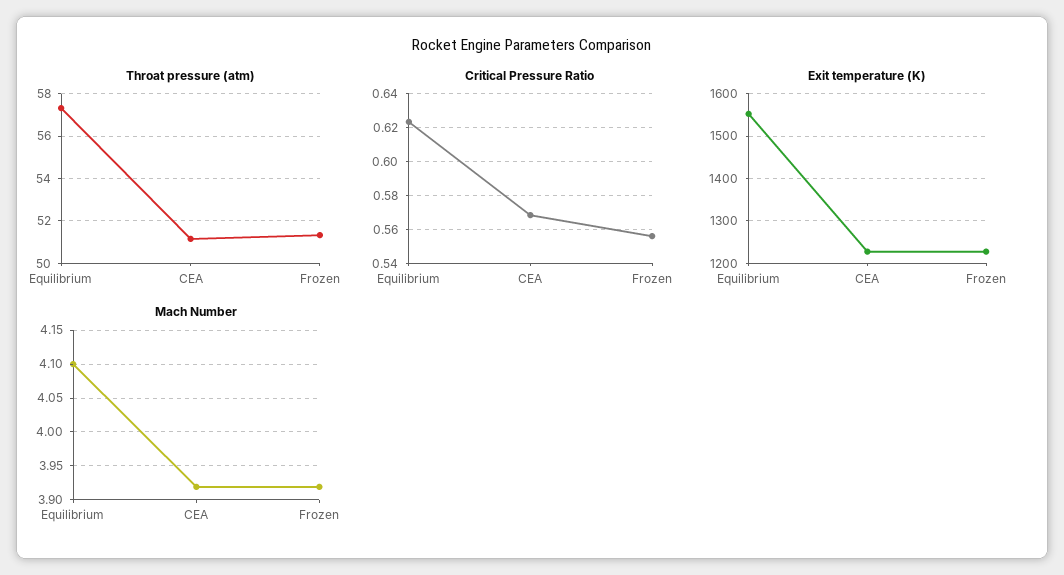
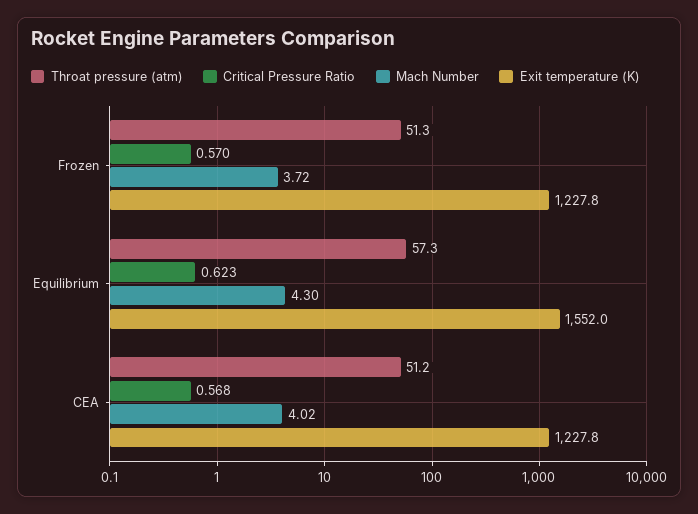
Critical Pressure Ratio, Frozen: 0.555 -> 0.57
Mach Number, Equilibrium: 4.1 -> 4.3
Mach Number, CEA: 3.92 -> 4.02
Mach Number, Frozen: 3.92 -> 3.72

